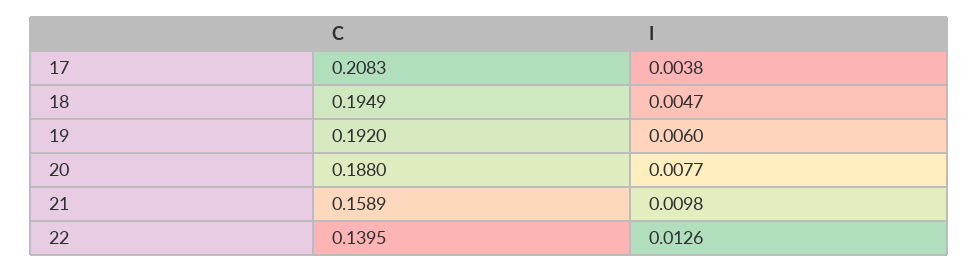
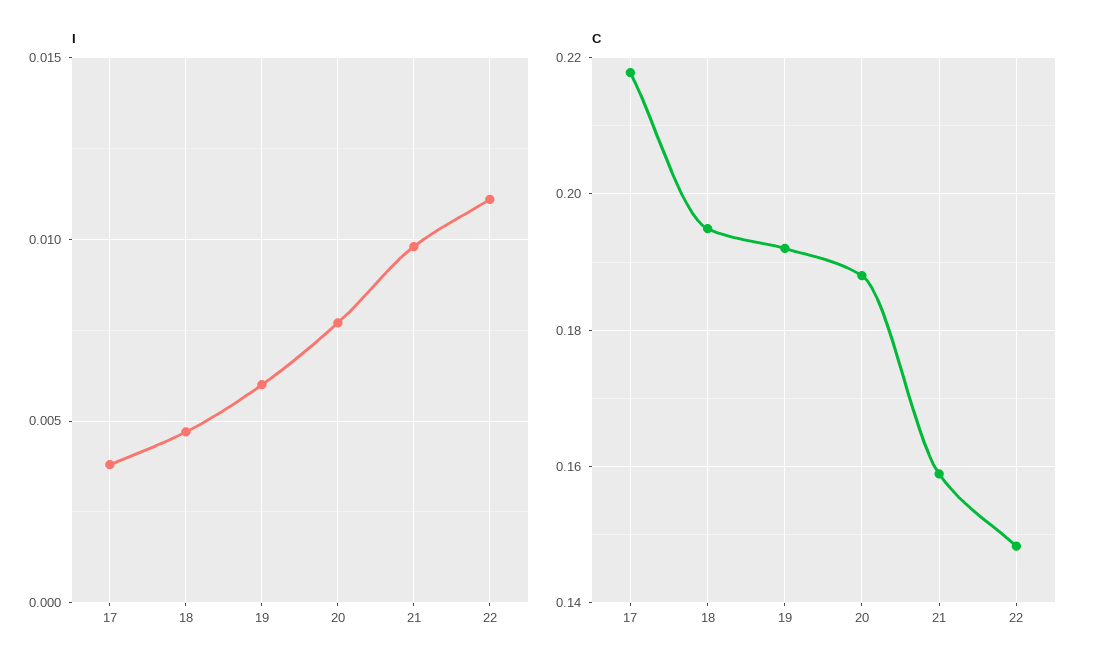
C, 17: 0.2083 -> 0.218
C, 22: 0.1395 -> 0.148
I, 22: 0.0126 -> 0.011

